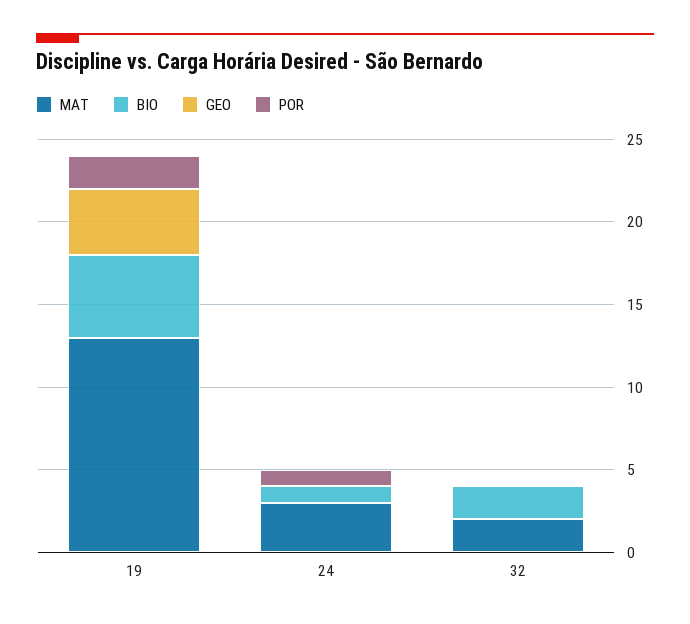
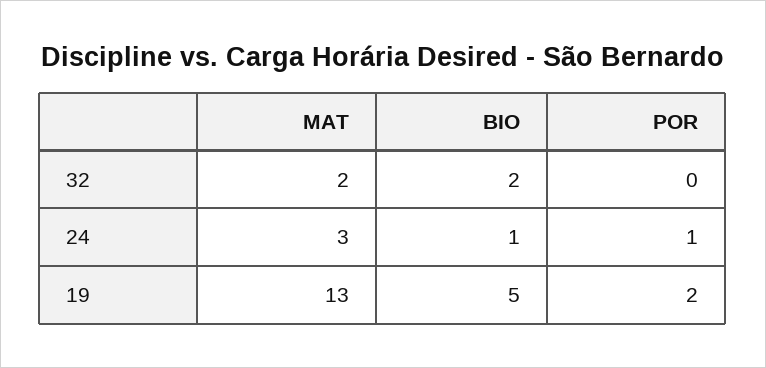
GEO, 19: 4 -> none
GEO, 24: 0 -> none
GEO, 32: 0 -> none

